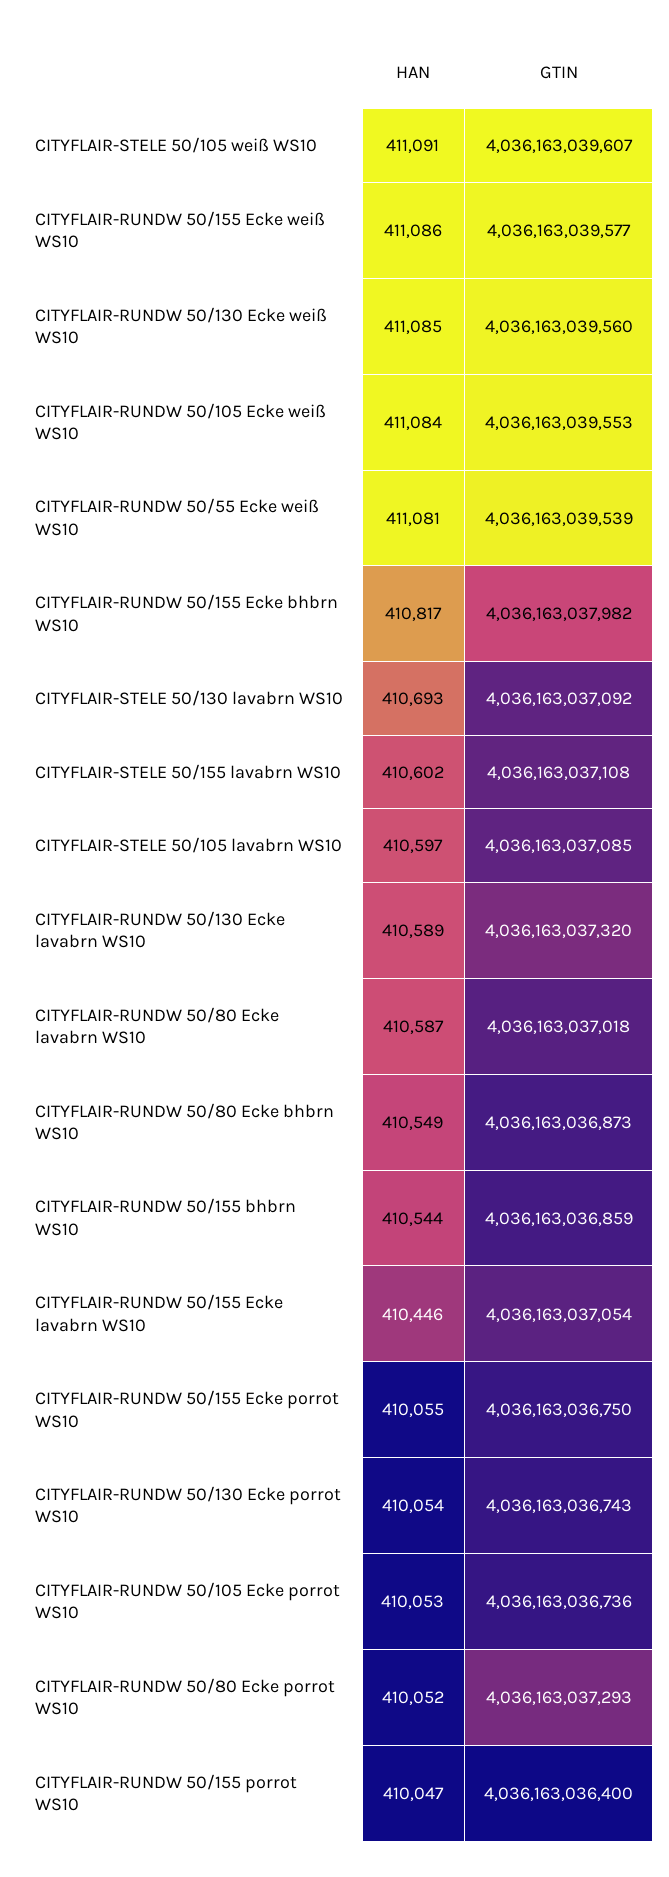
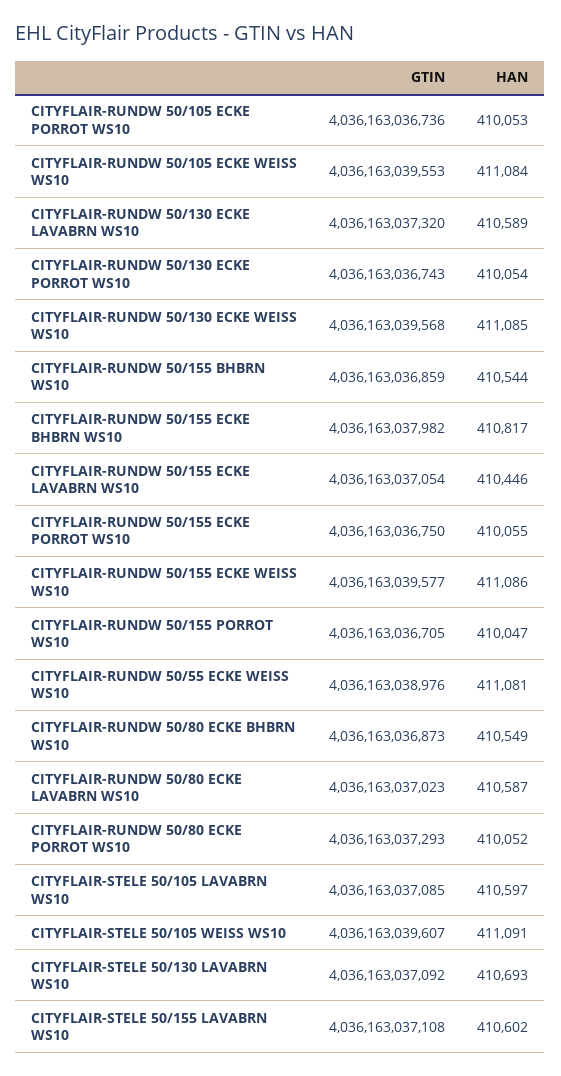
GTIN, CITYFLAIR-RUNDW 50/130 Ecke weiß WS10: 4036163039560 -> 4036163039568
GTIN, CITYFLAIR-RUNDW 50/55 Ecke weiß WS10: 4036163039539 -> 4036163038976
GTIN, CITYFLAIR-RUNDW 50/80 Ecke lavabrn WS10: 4036163037018 -> 4036163037023
GTIN, CITYFLAIR-RUNDW 50/155 porrot WS10: 4036163036400 -> 4036163036705

